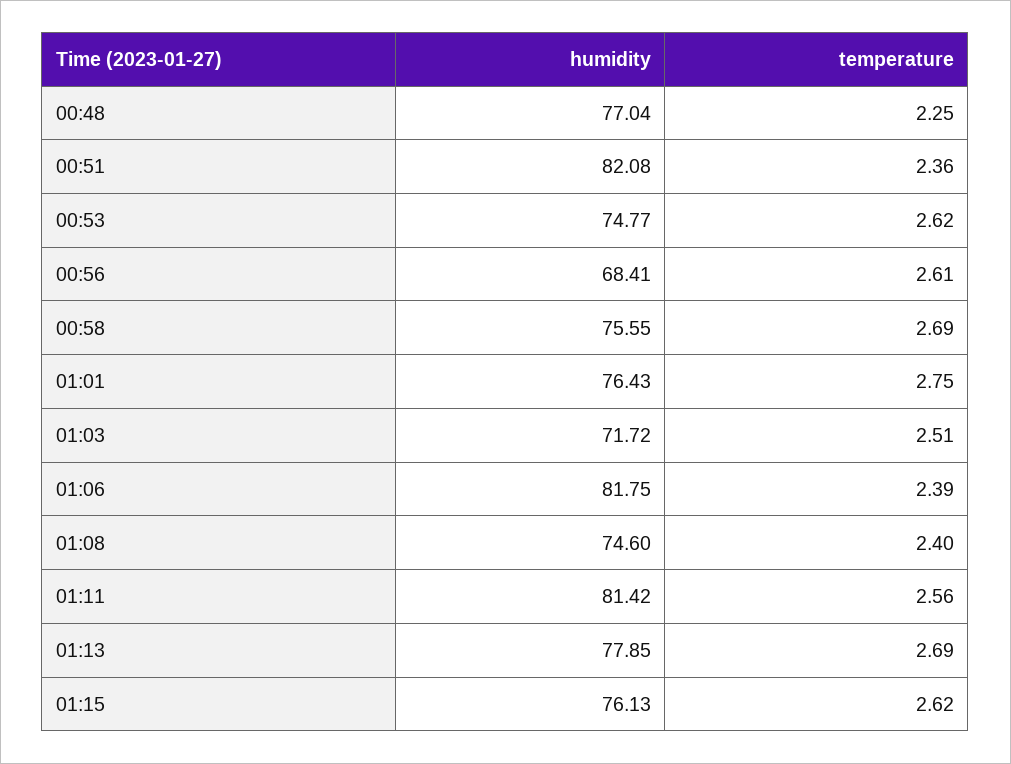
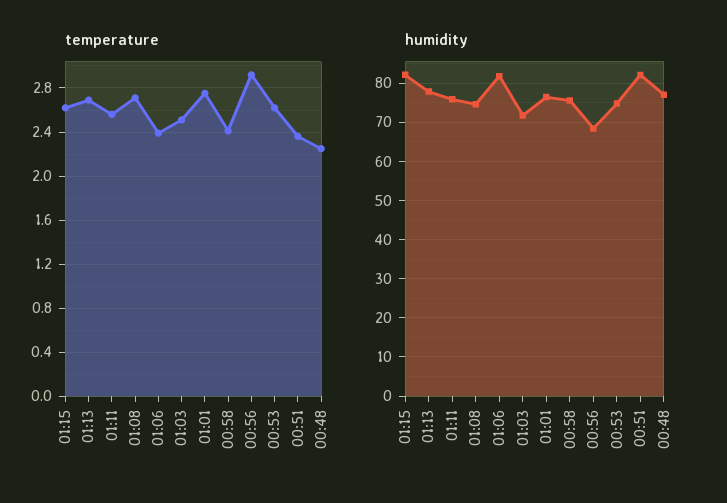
temperature, 00:56: 2.61 -> 2.9
temperature, 00:58: 2.69 -> 2.4
temperature, 01:08: 2.4 -> 2.7
humidity, 01:11: 81.42 -> 76
humidity, 01:15: 76.13 -> 82

